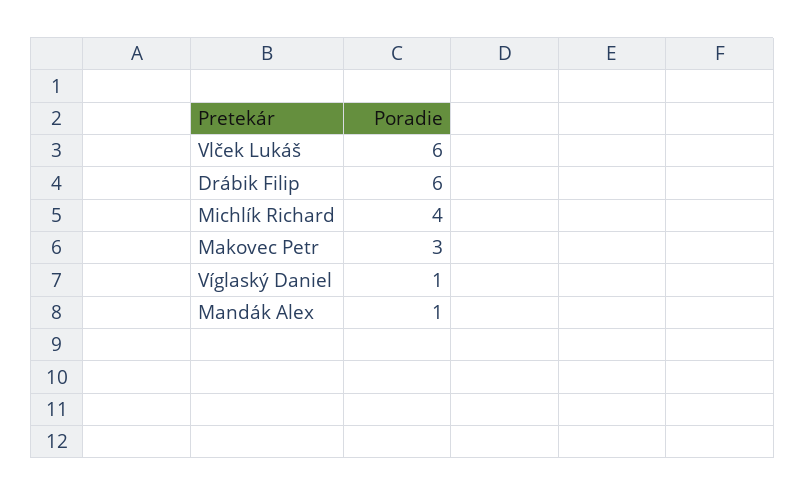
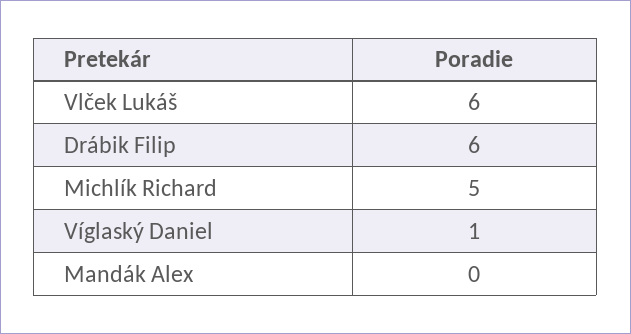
Michlík Richard: 4 -> 5
Makovec Petr: 3 -> none
Mandák Alex: 1 -> 0

